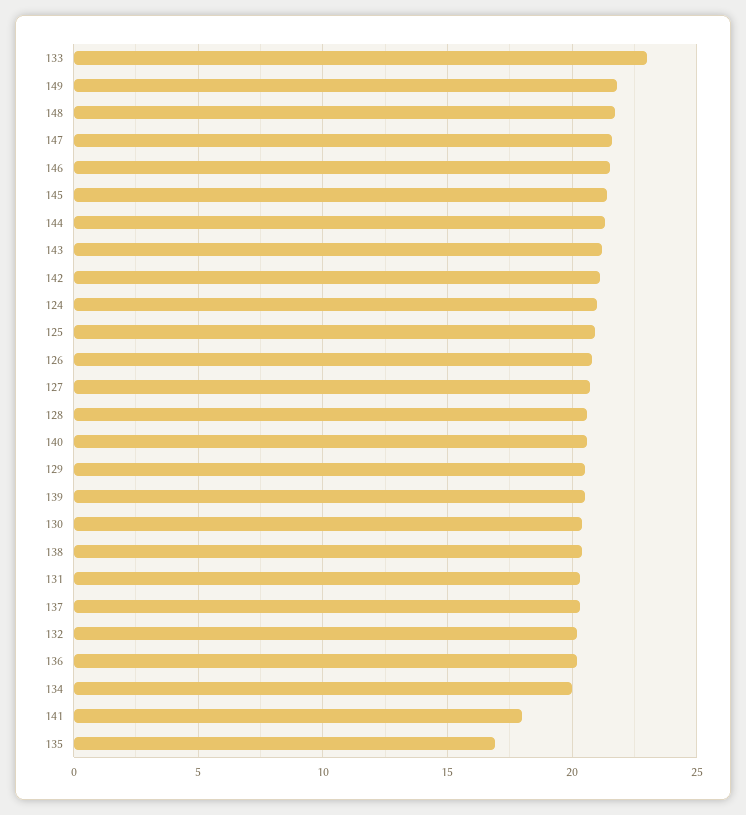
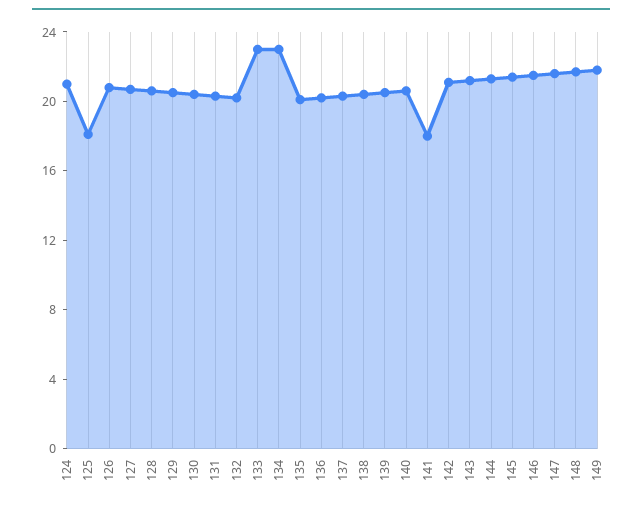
125: 21 -> 18
134: 20 -> 23
135: 17 -> 20

